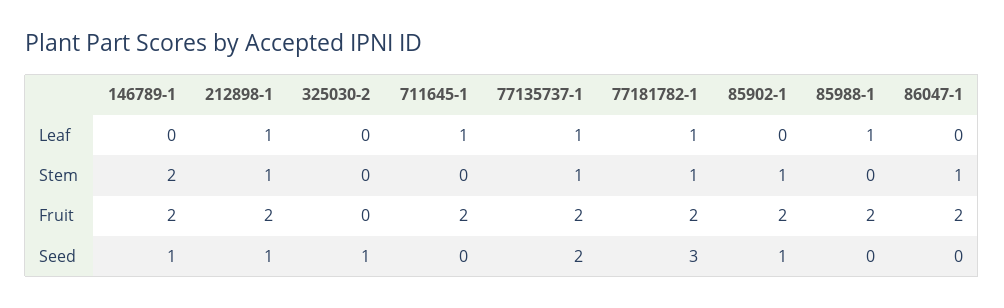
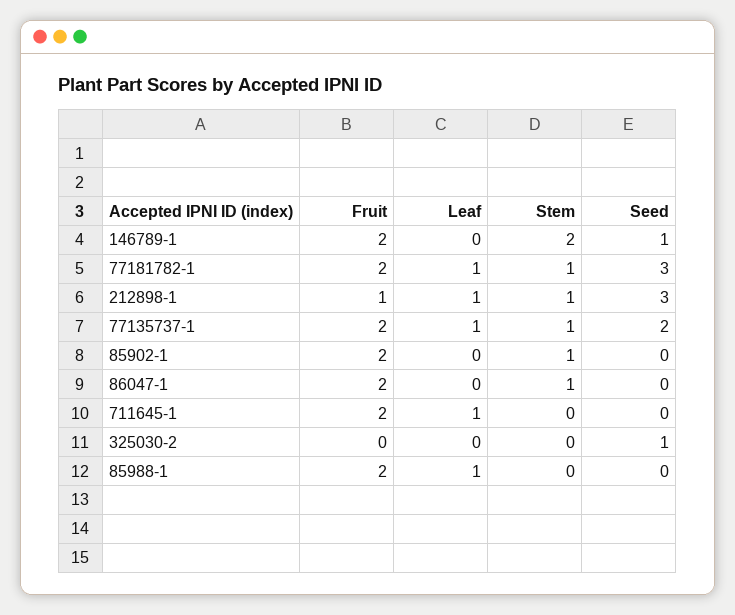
212898-1, Fruit: 2 -> 1
212898-1, Seed: 1 -> 3
85902-1, Seed: 1 -> 0

